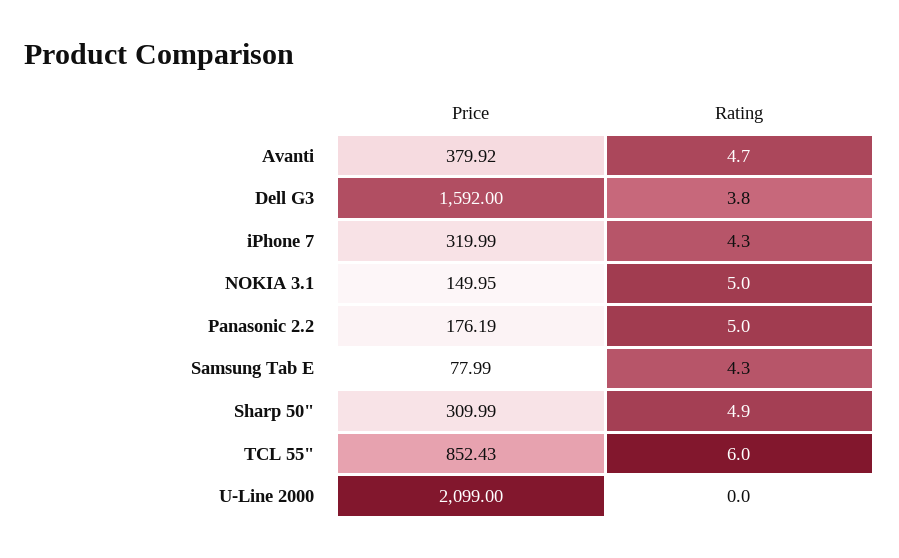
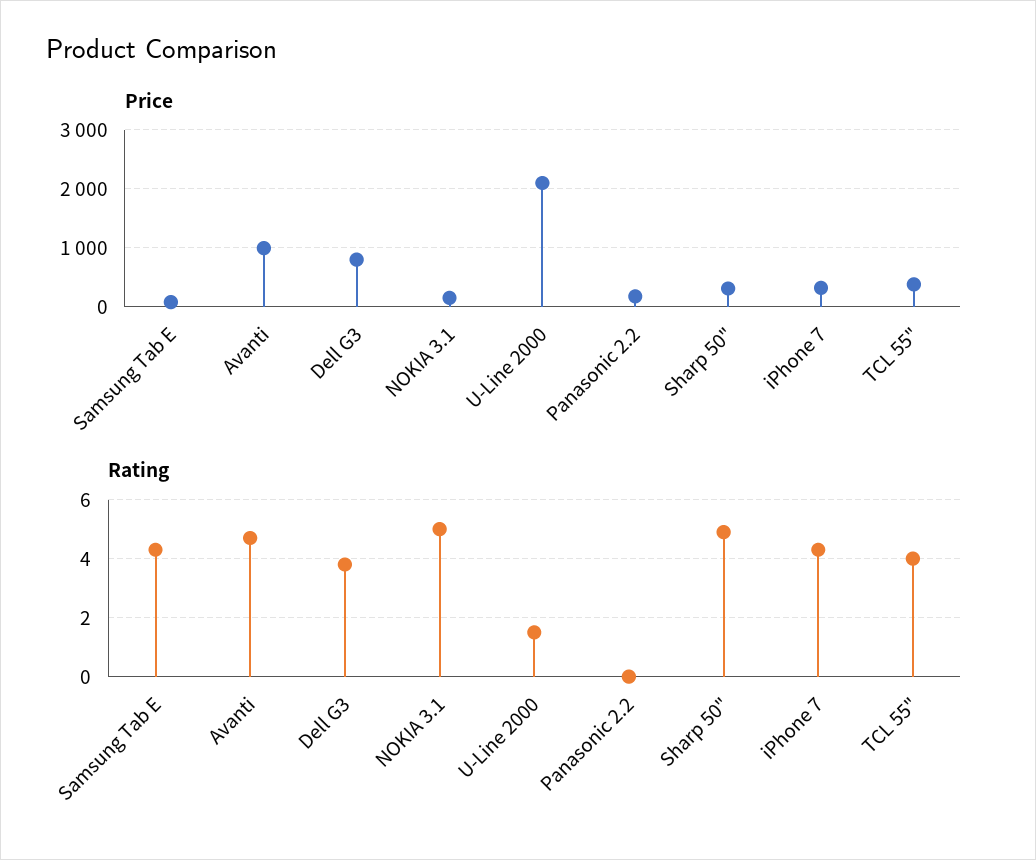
Price, Avanti: 379.92 -> 1000
Price, Dell G3: 1592 -> 800
Rating, Panasonic 2.2: 5 -> 0
Price, TCL 55": 852.43 -> 400
Rating, TCL 55": 6 -> 4
Rating, U-Line 2000: 0 -> 1.5

